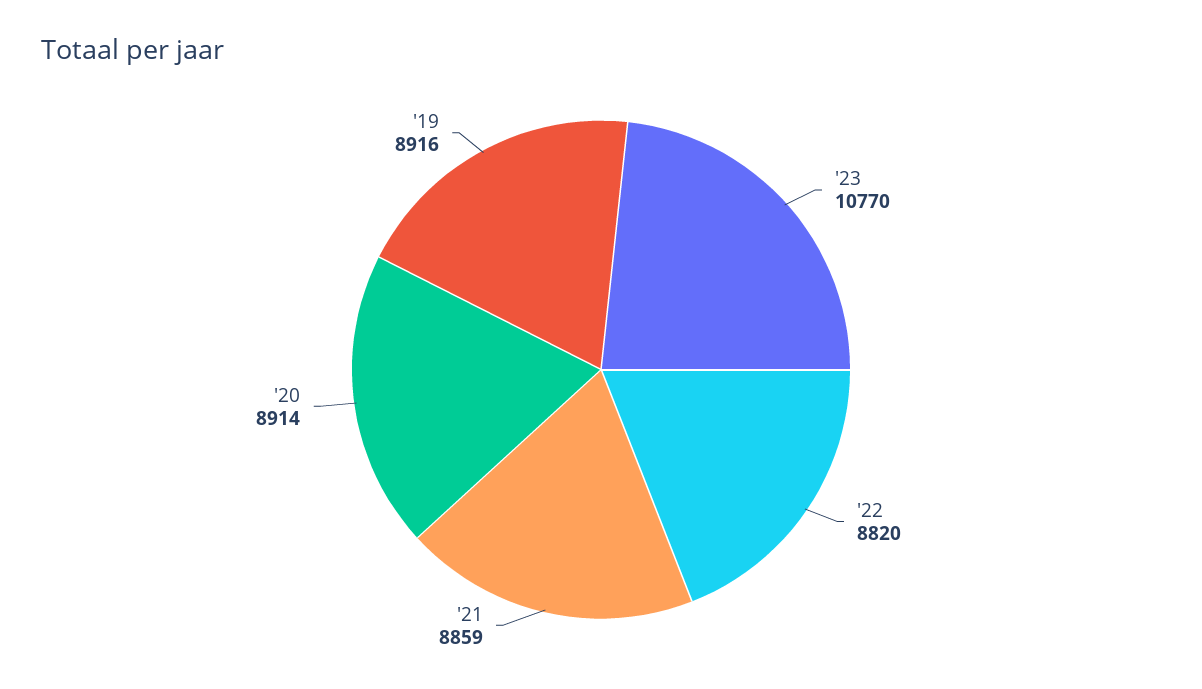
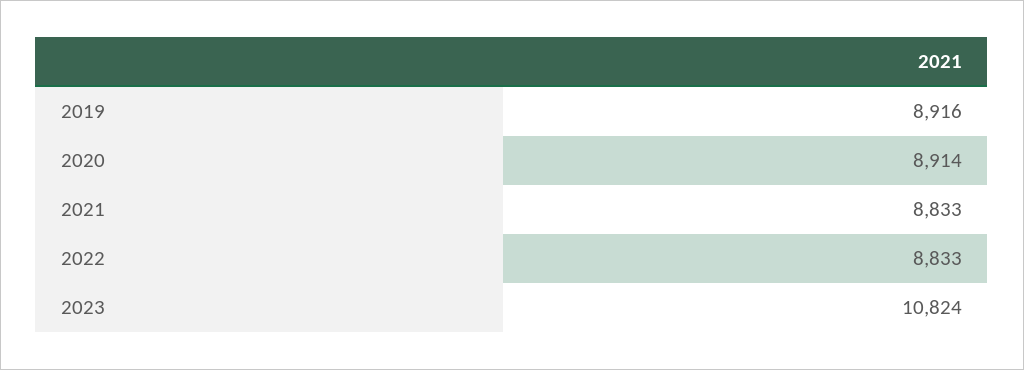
'23: 10770 -> 10824
'22: 8820 -> 8833
'21: 8859 -> 8833

